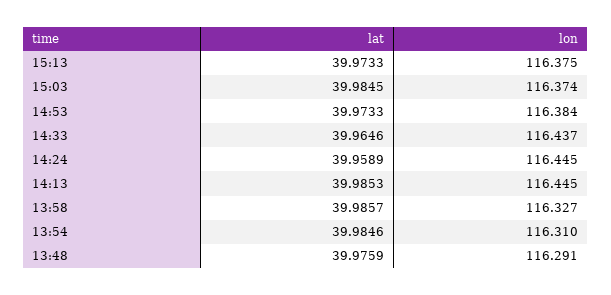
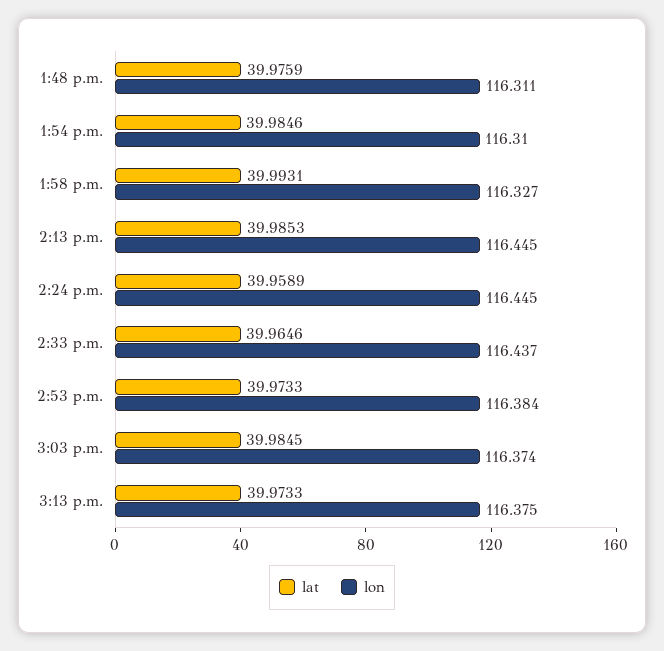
lat, 13:58: 39.9857 -> 39.9931
lon, 13:48: 116.291 -> 116.311

